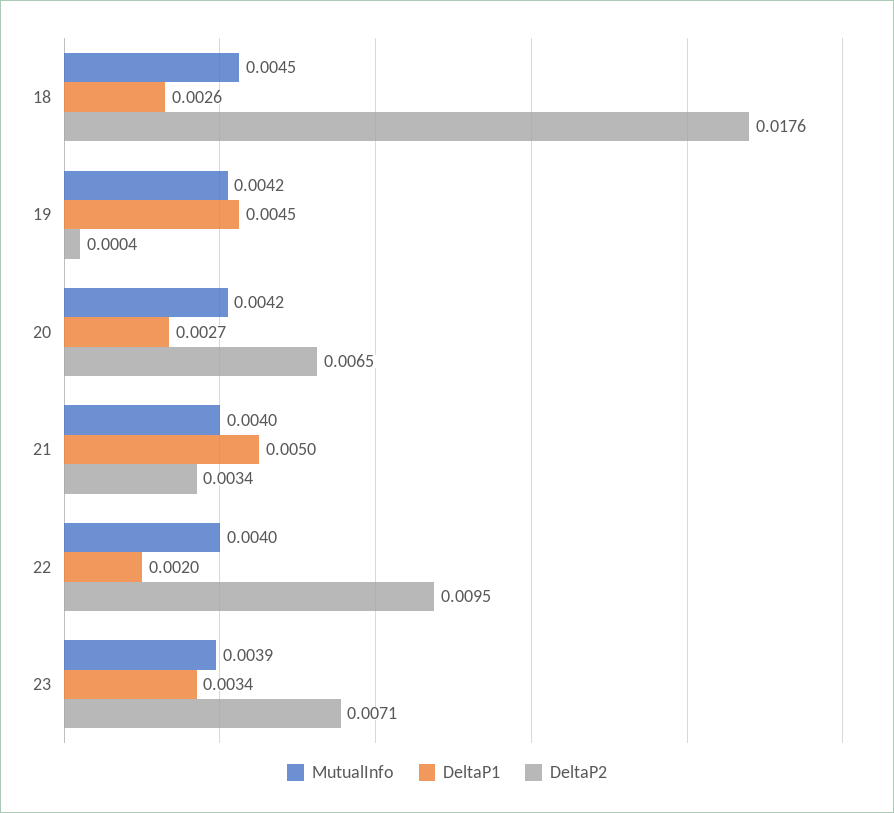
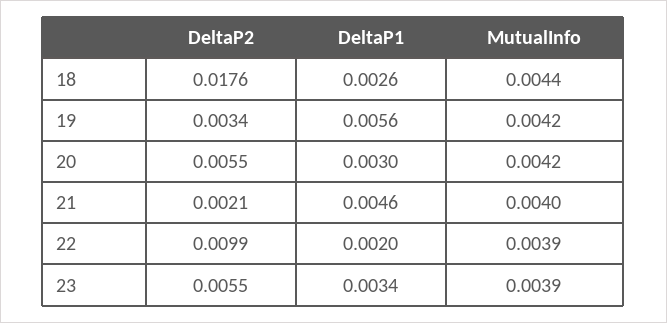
MutualInfo, 18: 0.0045 -> 0.0044
DeltaP1, 19: 0.0045 -> 0.0056
DeltaP2, 19: 0.0004 -> 0.0034
DeltaP1, 20: 0.0027 -> 0.003
DeltaP2, 20: 0.0065 -> 0.0055
DeltaP1, 21: 0.005 -> 0.0046
DeltaP2, 21: 0.0034 -> 0.0021
MutualInfo, 22: 0.004 -> 0.0039
DeltaP2, 22: 0.0095 -> 0.0099
DeltaP2, 23: 0.0071 -> 0.0055

